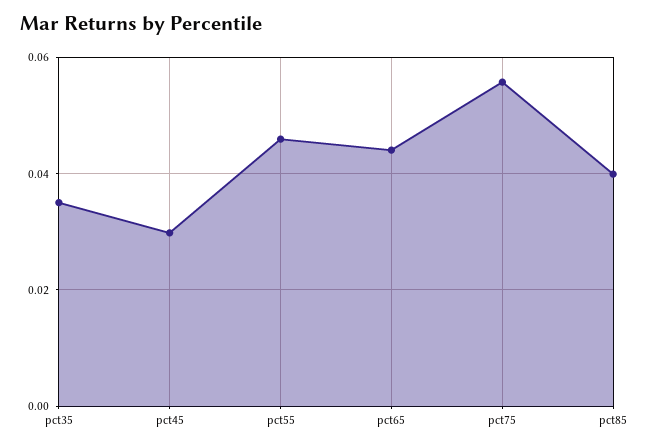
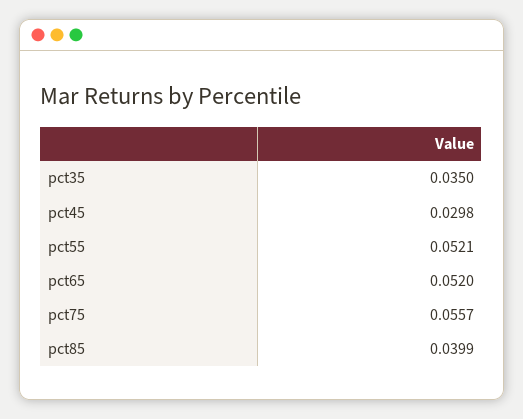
pct55: 0.046 -> 0.0521
pct65: 0.044 -> 0.052

